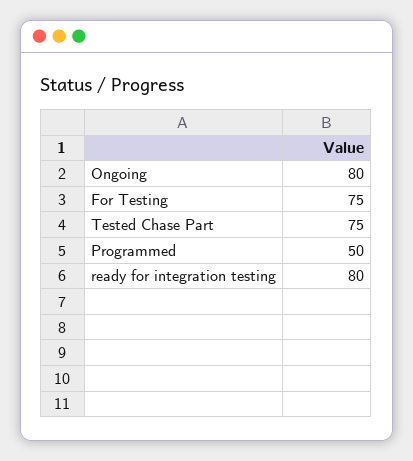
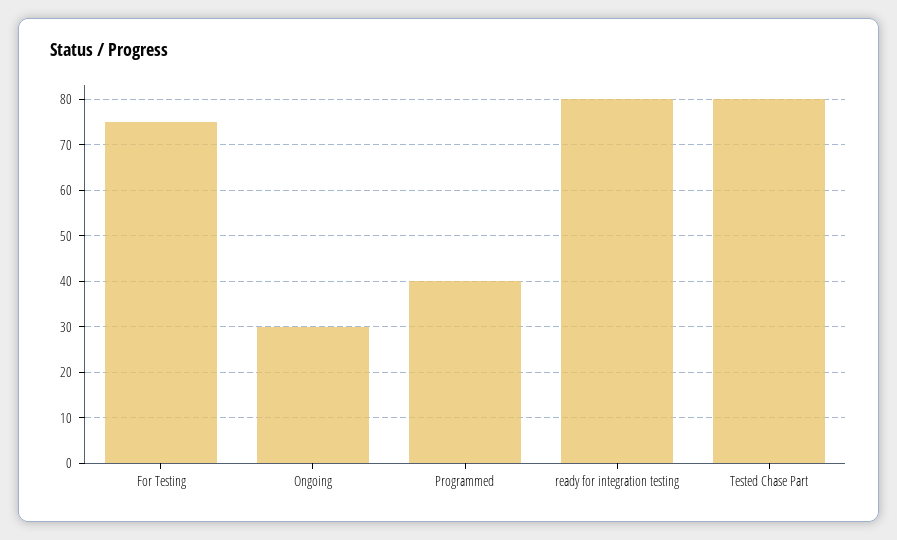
Ongoing: 80 -> 30
Tested Chase Part: 75 -> 80
Programmed: 50 -> 40

